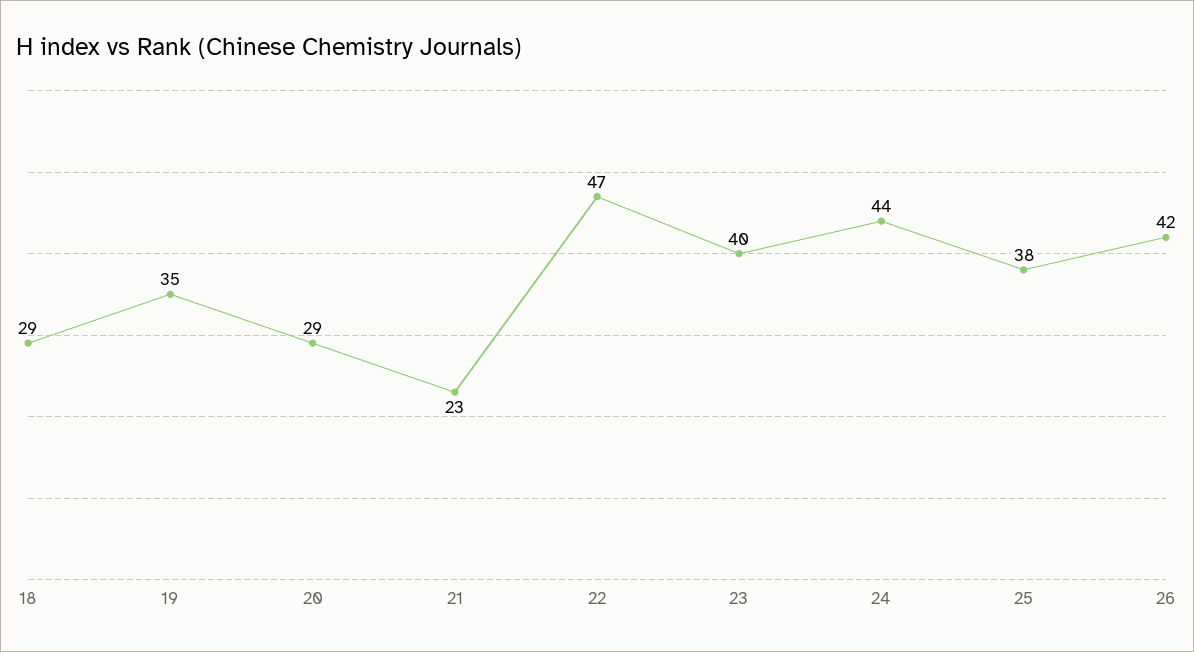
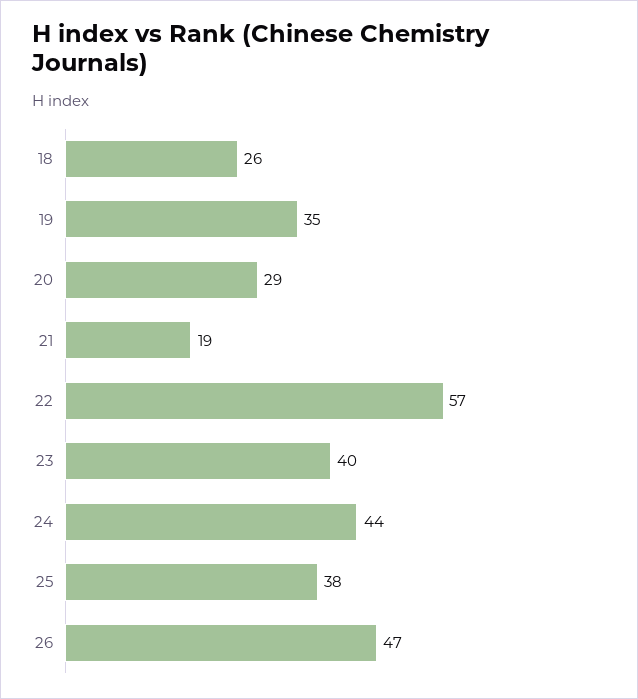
18: 29 -> 26
21: 23 -> 19
22: 47 -> 57
26: 42 -> 47

